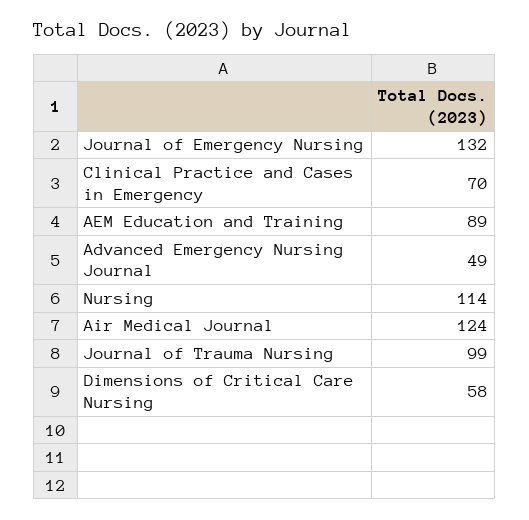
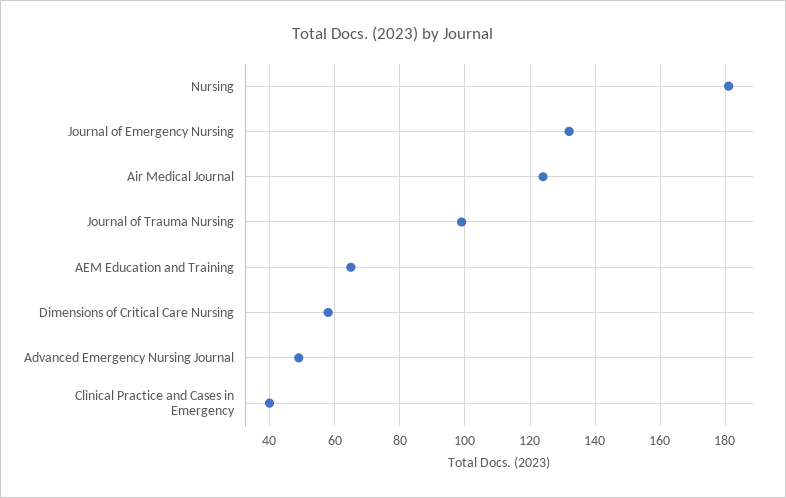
Clinical Practice and Cases in Emergency: 70 -> 40
AEM Education and Training: 89 -> 65
Nursing: 114 -> 180

